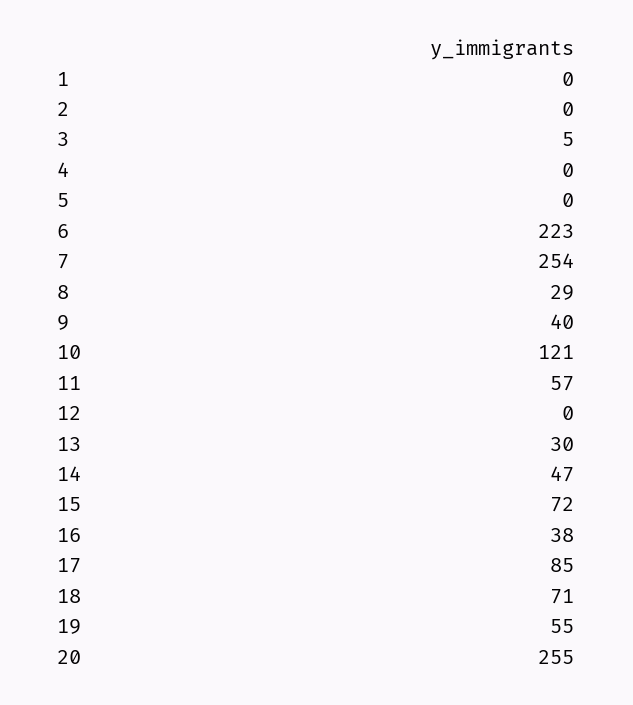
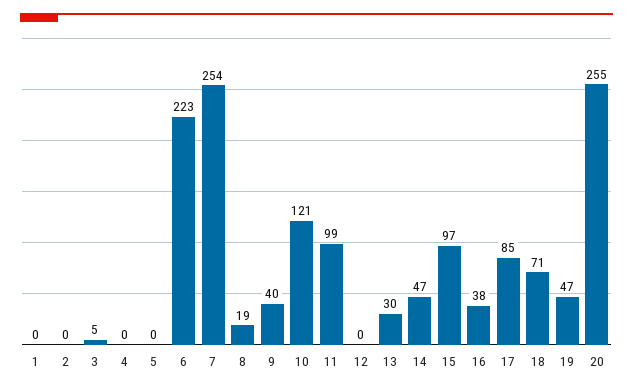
8: 29 -> 19
11: 57 -> 99
15: 72 -> 97
19: 55 -> 47

